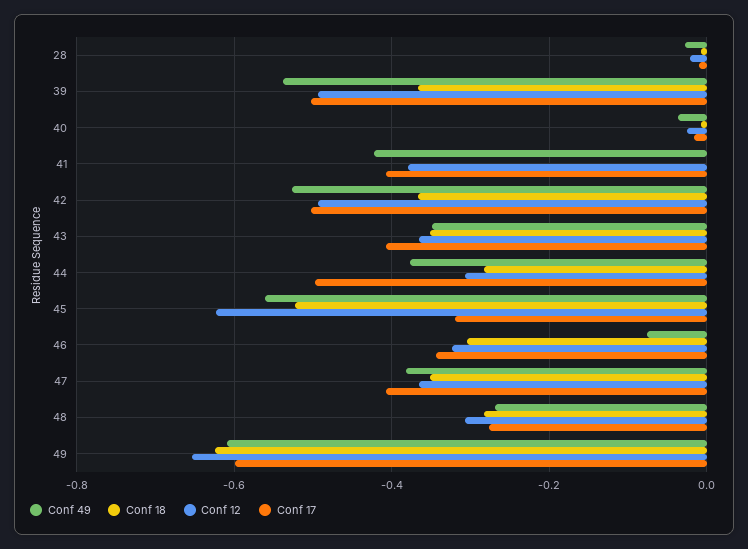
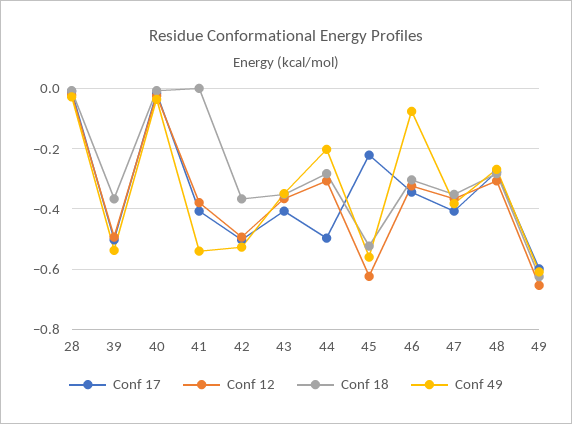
Conf 49, 41: -0.42 -> -0.54
Conf 49, 44: -0.38 -> -0.2
Conf 17, 45: -0.32 -> -0.22

